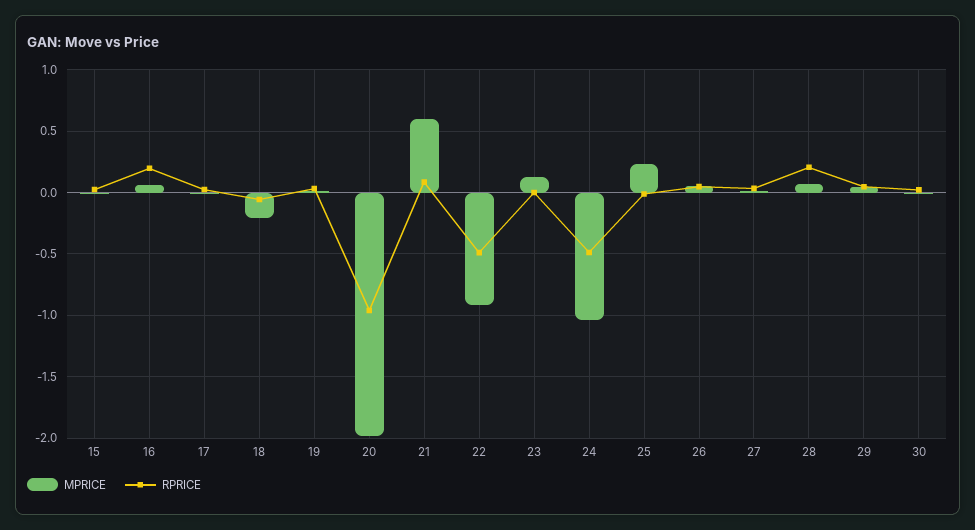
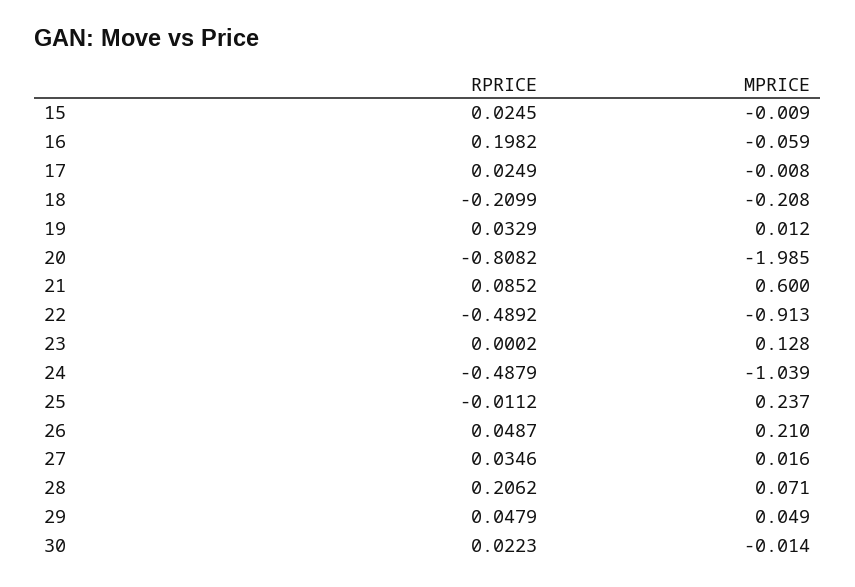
MPRICE, 16: 0.05 -> -0.059
RPRICE, 18: -0.05 -> -0.2099
RPRICE, 20: -0.95 -> -0.8082
MPRICE, 26: 0.05 -> 0.21

